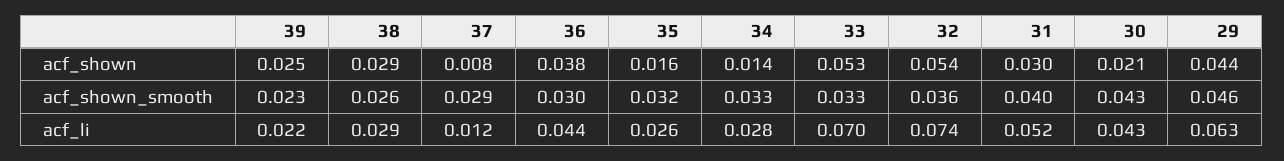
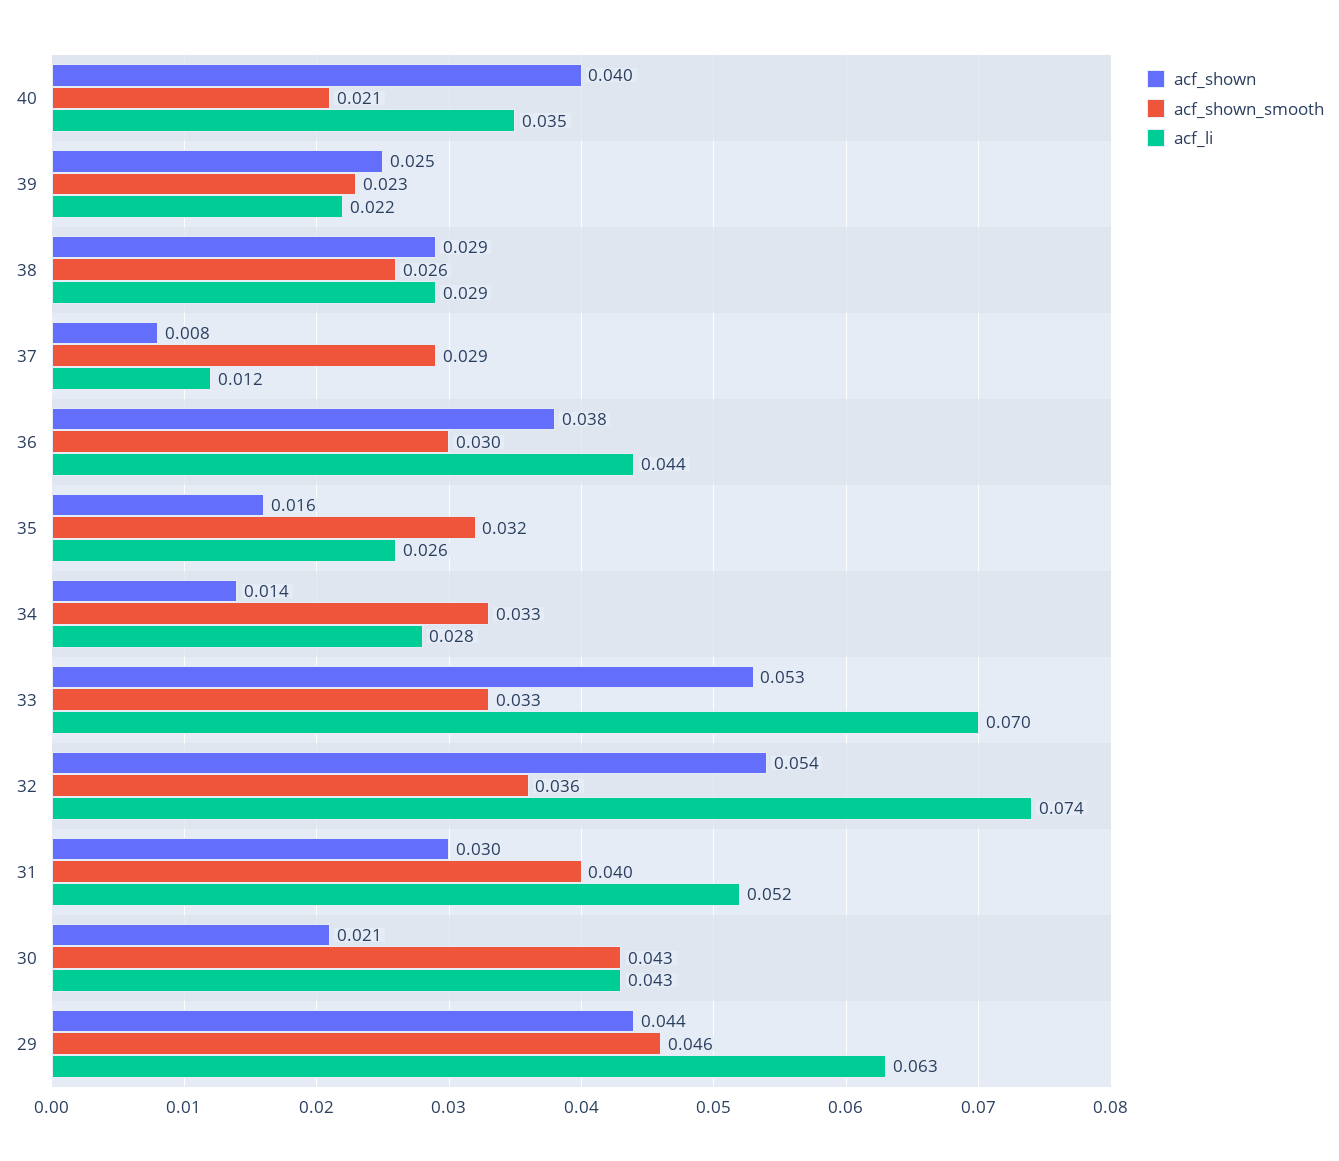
acf_shown, 40: none -> 0.04
acf_shown_smooth, 40: none -> 0.021
acf_li, 40: none -> 0.035

